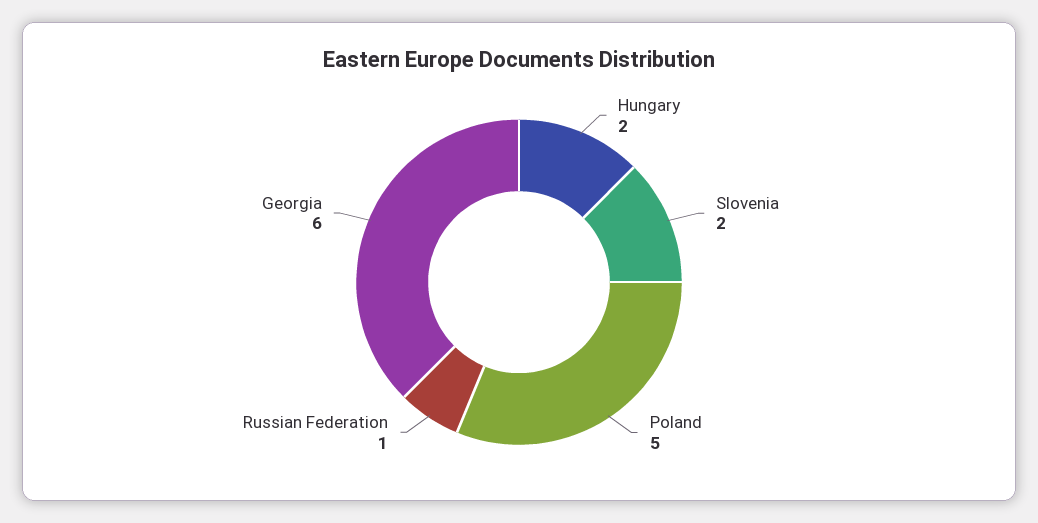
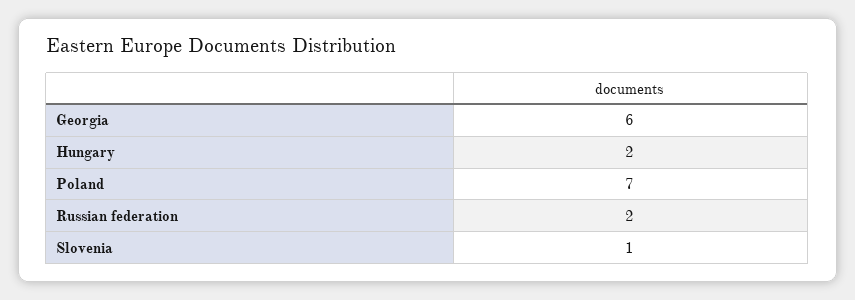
Slovenia: 2 -> 1
Poland: 5 -> 7
Russian Federation: 1 -> 2

